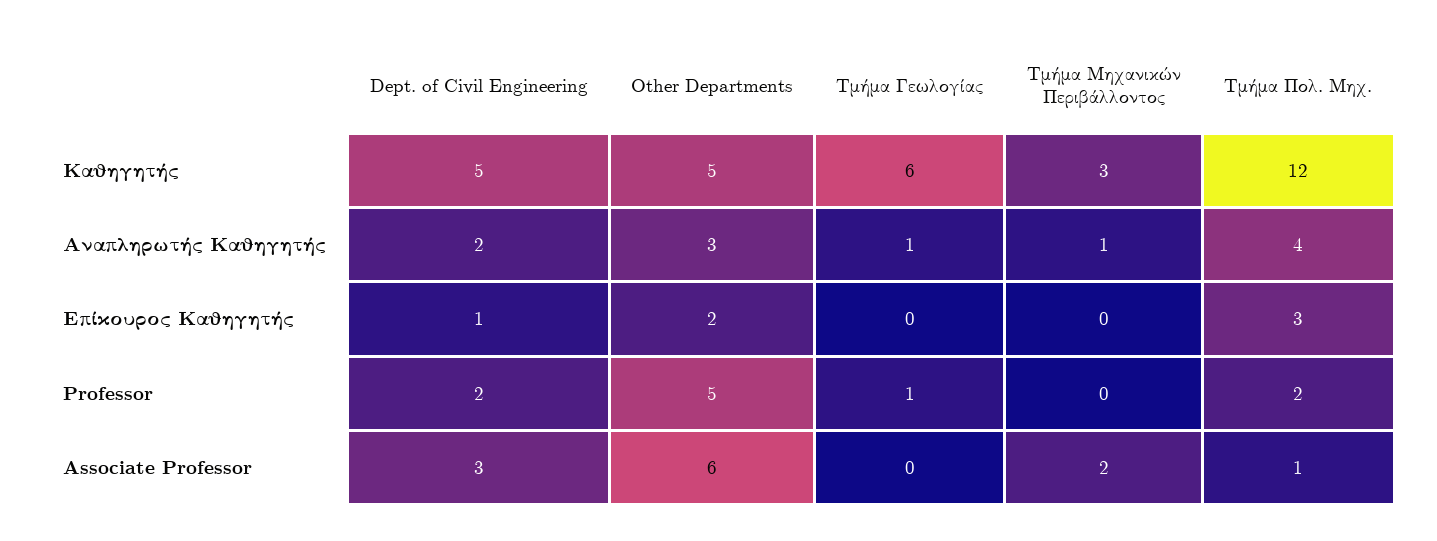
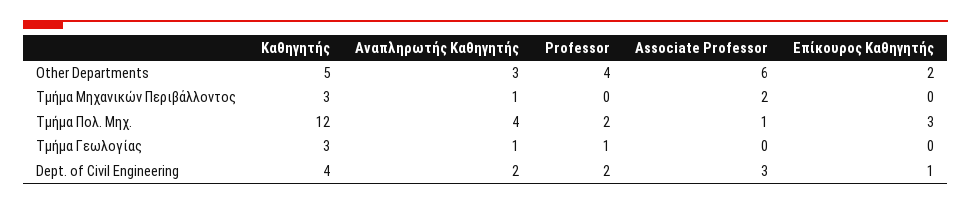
Dept. of Civil Engineering, Καθηγητής: 5 -> 4
Τμήμα Γεωλογίας, Καθηγητής: 6 -> 3
Other Departments, Professor: 5 -> 4

